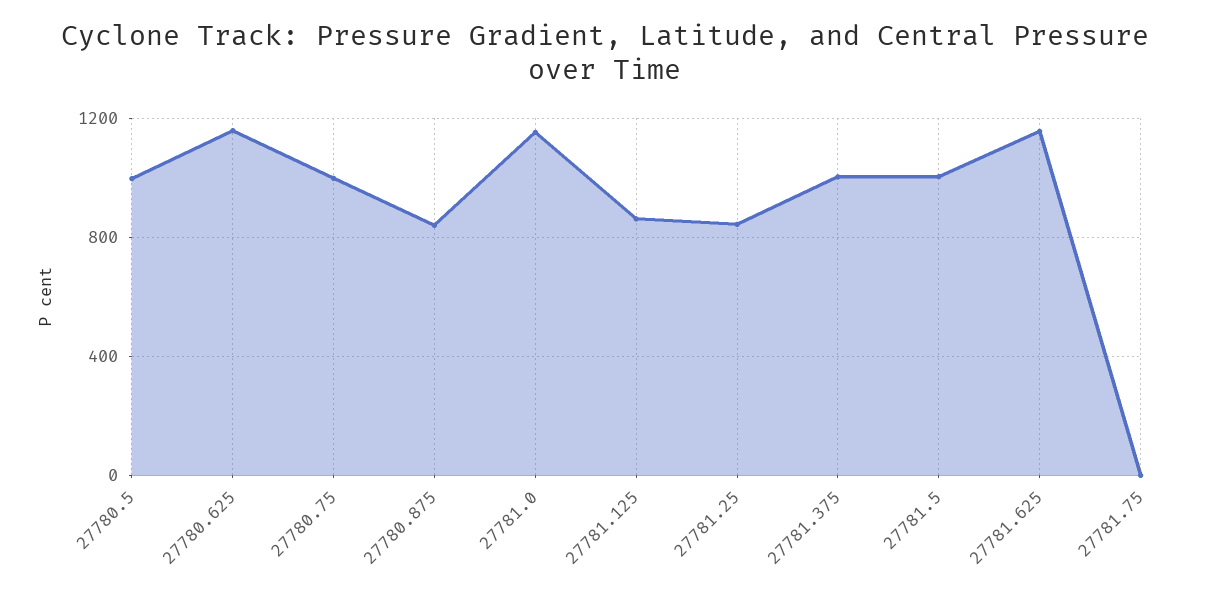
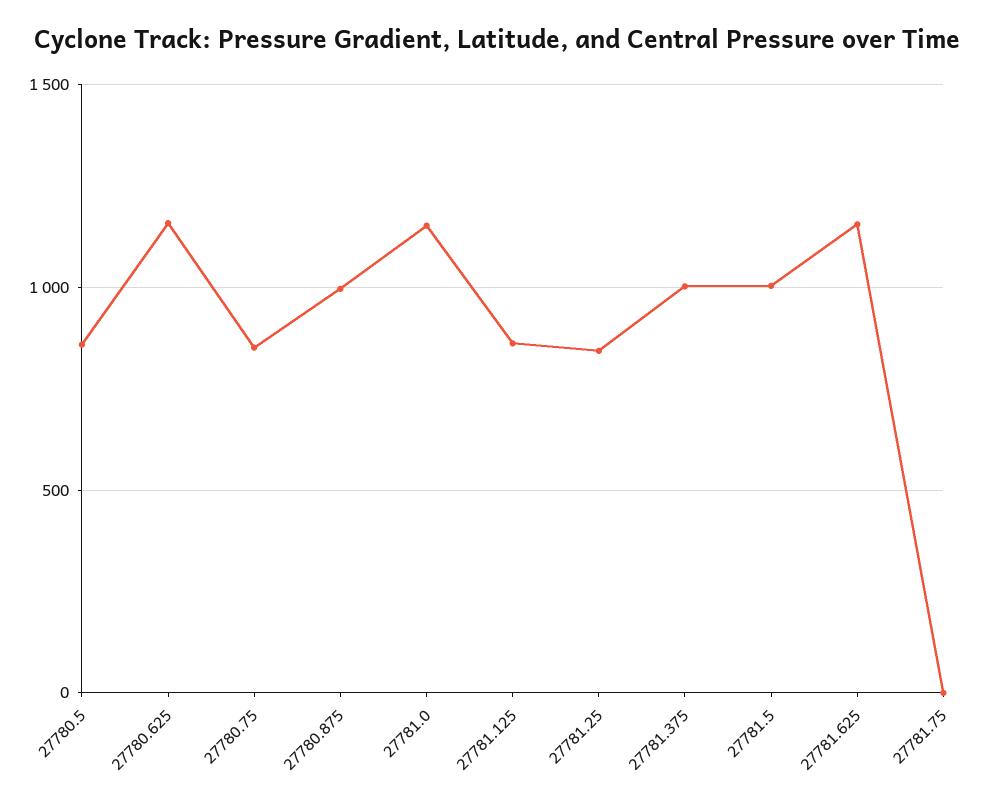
27780.5: 1000 -> 850
27780.75: 1000 -> 850
27780.875: 850 -> 1000

